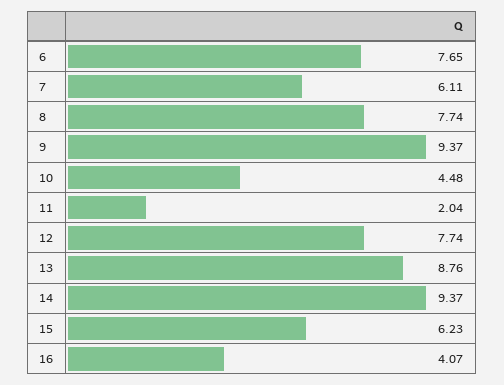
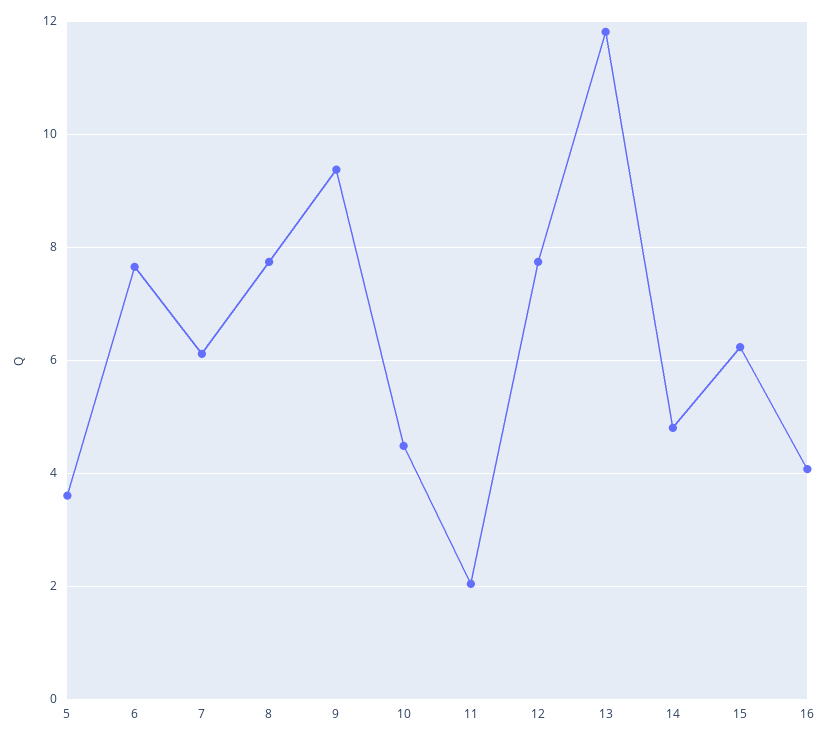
13: 8.76 -> 11.8
14: 9.37 -> 4.8
5: none -> 3.6

